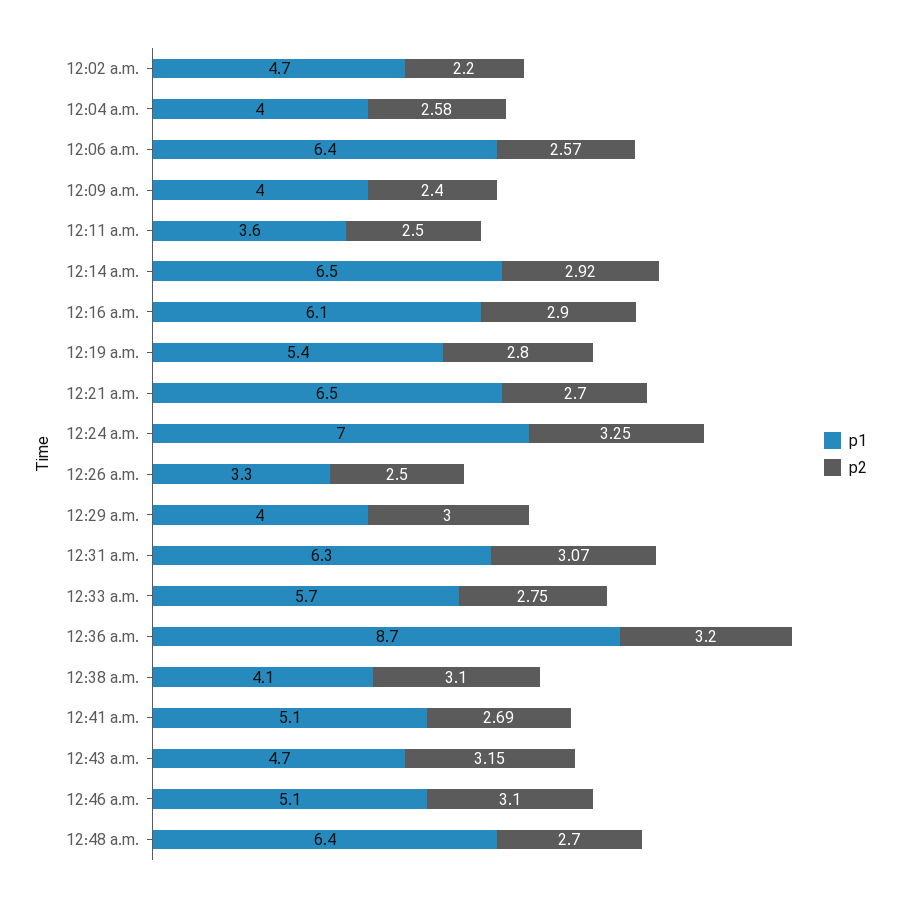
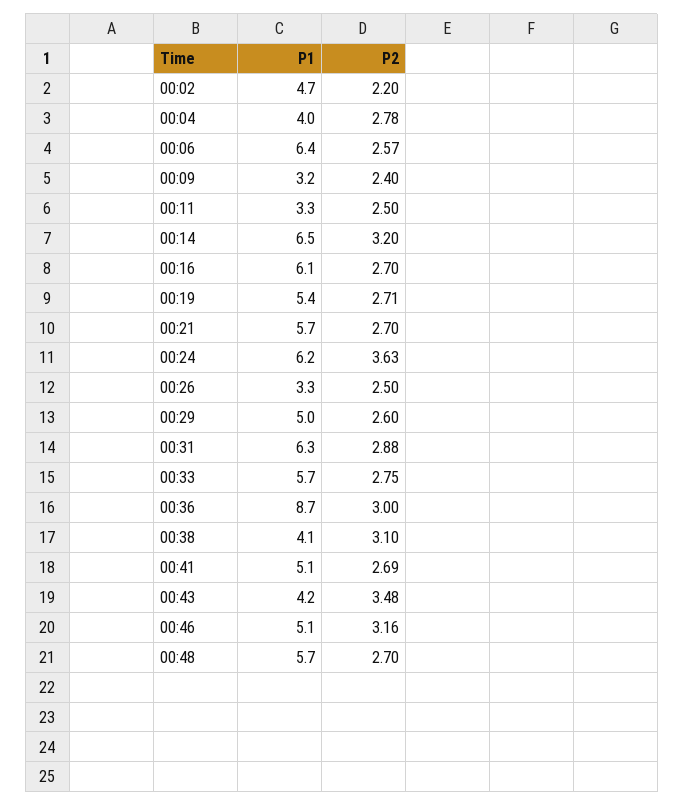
p2, 12:04 a.m.: 2.58 -> 2.78
p1, 12:09 a.m.: 4 -> 3.2
p1, 12:11 a.m.: 3.6 -> 3.3
p2, 12:14 a.m.: 2.92 -> 3.2
p2, 12:16 a.m.: 2.9 -> 2.7
p2, 12:19 a.m.: 2.8 -> 2.71
p1, 12:21 a.m.: 6.5 -> 5.7
p1, 12:24 a.m.: 7 -> 6.2
p2, 12:24 a.m.: 3.25 -> 3.63
p1, 12:29 a.m.: 4 -> 5
p2, 12:29 a.m.: 3 -> 2.6
p2, 12:31 a.m.: 3.07 -> 2.88
p2, 12:36 a.m.: 3.2 -> 3
p1, 12:43 a.m.: 4.7 -> 4.2
p2, 12:43 a.m.: 3.15 -> 3.48
p2, 12:46 a.m.: 3.1 -> 3.16
p1, 12:48 a.m.: 6.4 -> 5.7

